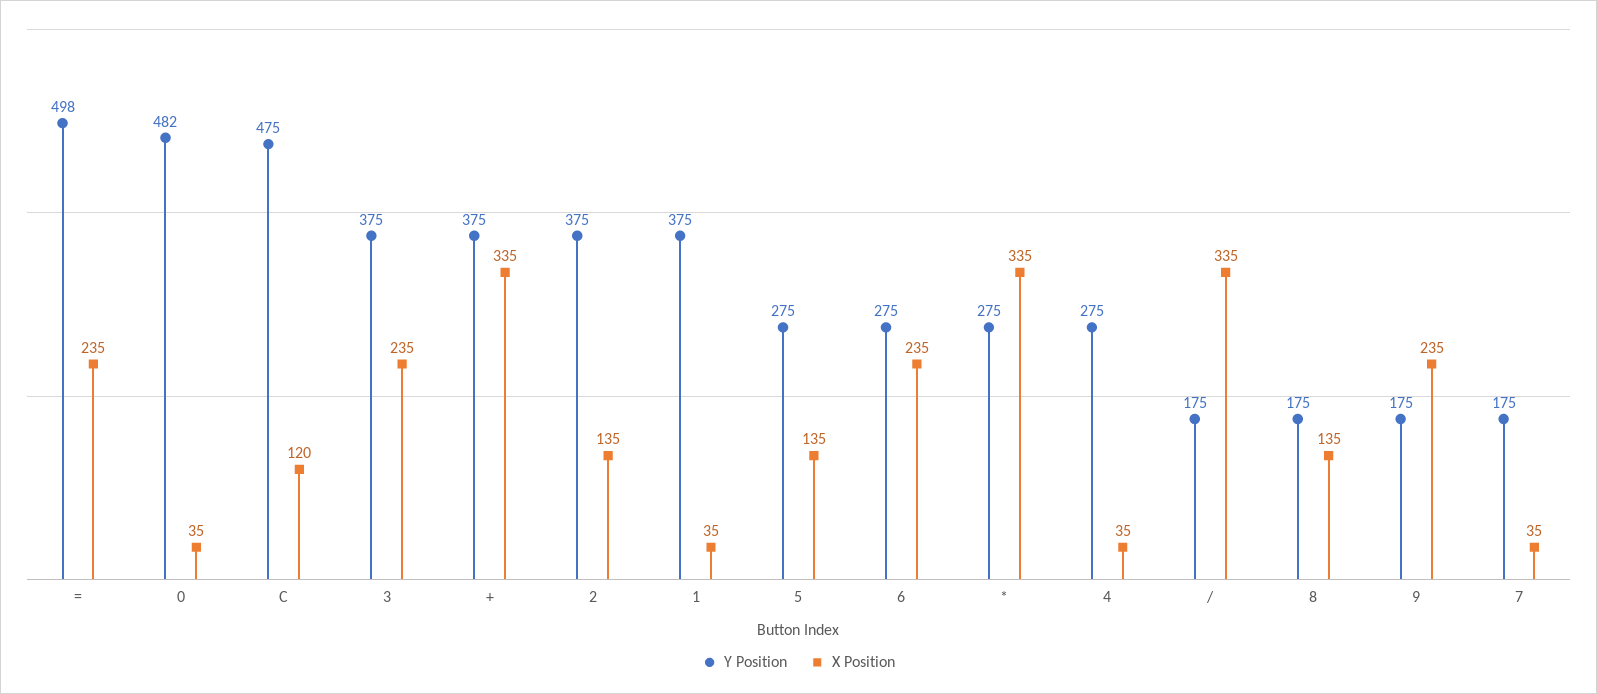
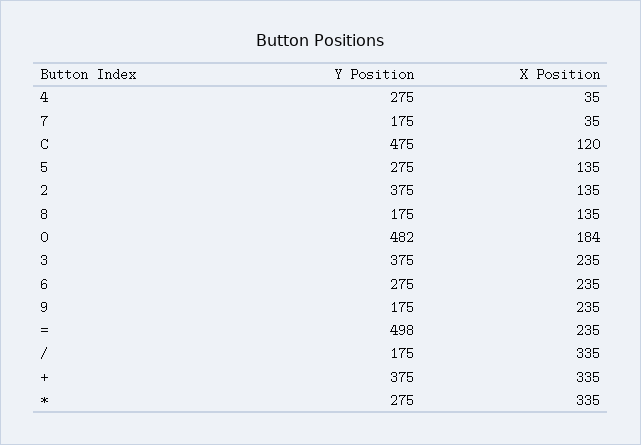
X Position, 0: 35 -> 184
Y Position, 1: 375 -> none
X Position, 1: 35 -> none

